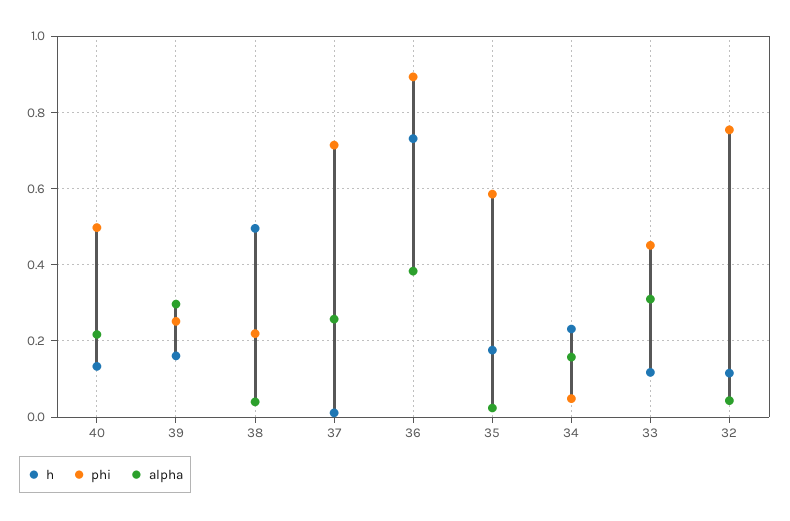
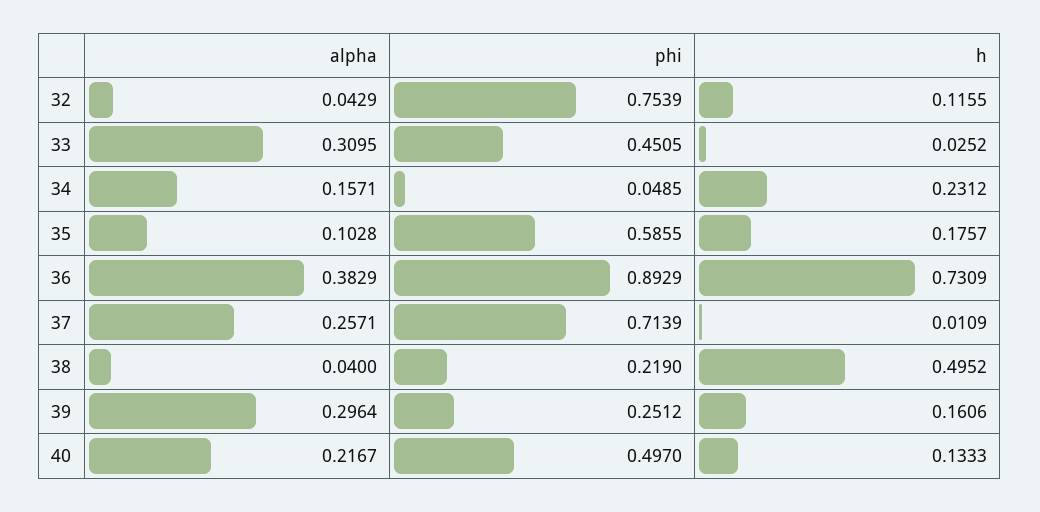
alpha, 35: 0.02 -> 0.1028
h, 33: 0.12 -> 0.0252

